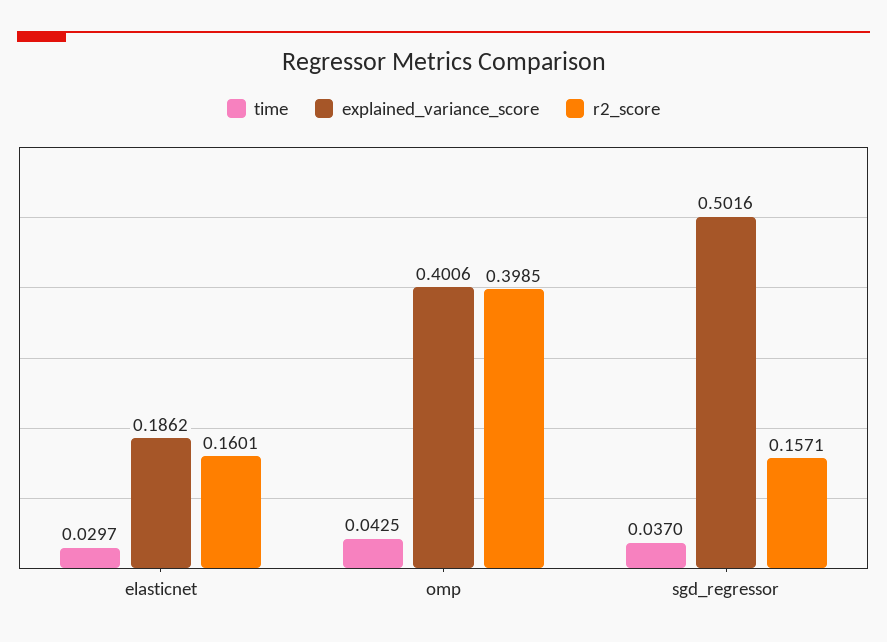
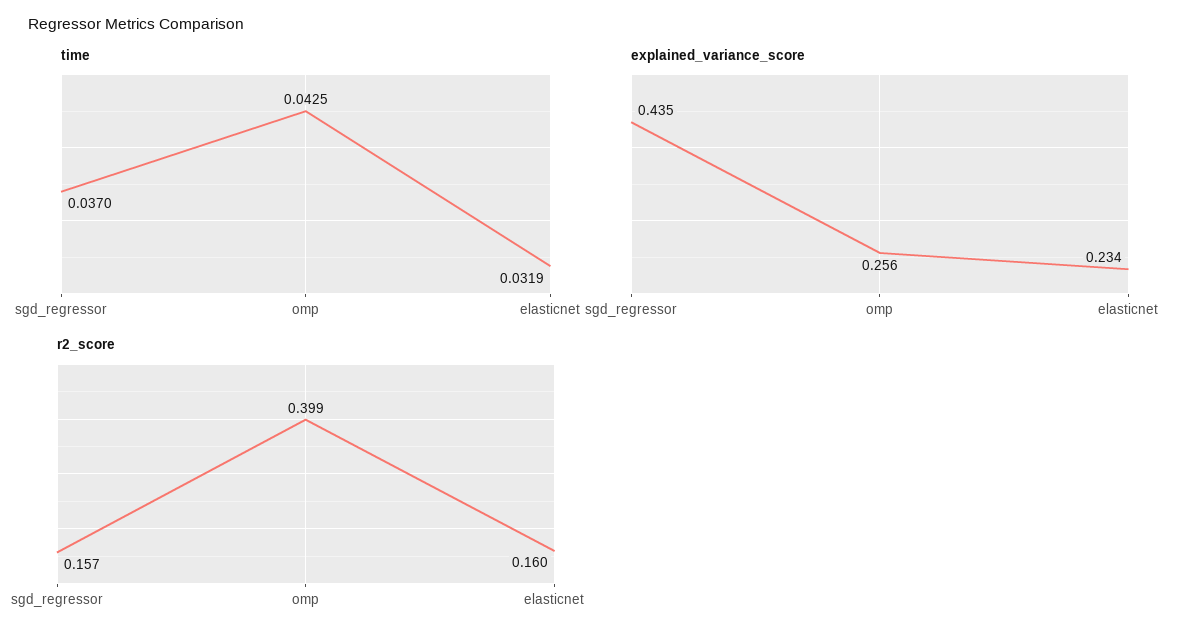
time, elasticnet: 0.0297 -> 0.0319
explained_variance_score, elasticnet: 0.1862 -> 0.234
explained_variance_score, omp: 0.4006 -> 0.256
explained_variance_score, sgd_regressor: 0.5016 -> 0.435

